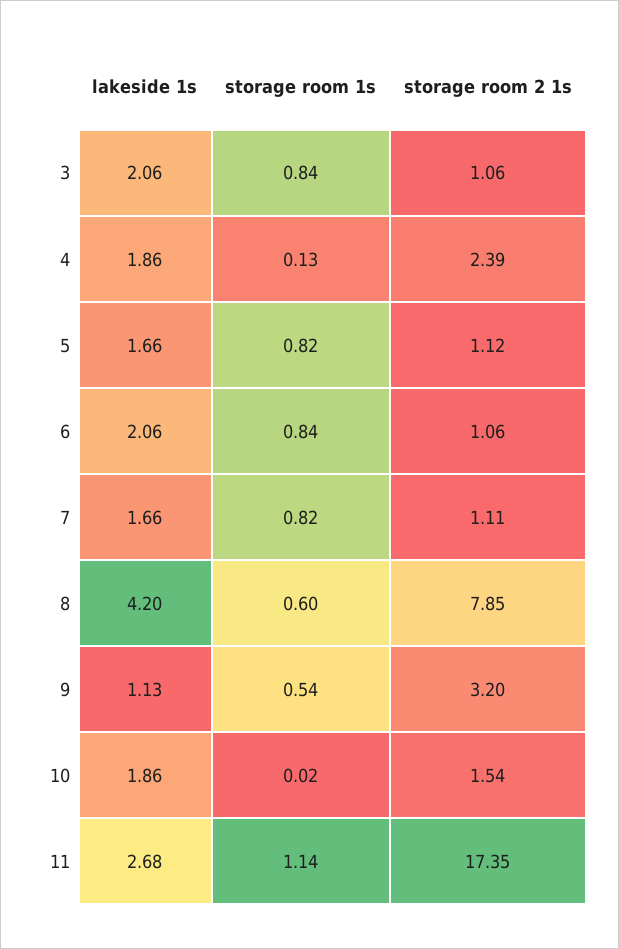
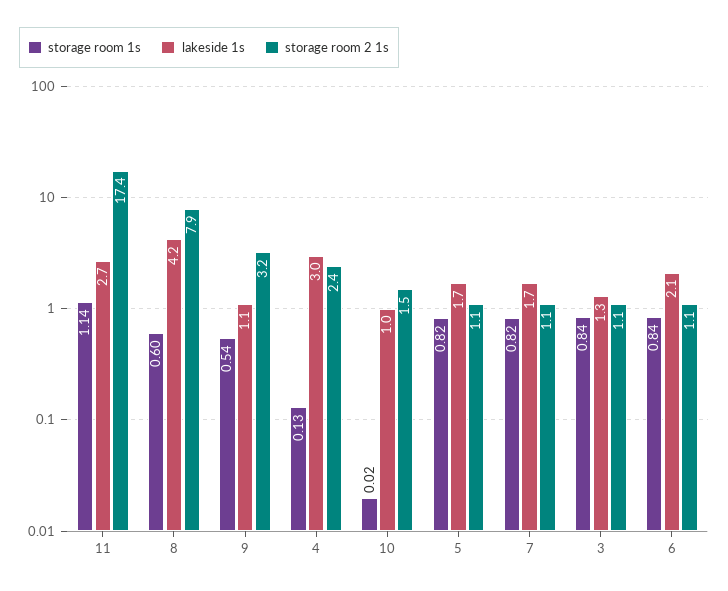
lakeside 1s, 3: 2.06 -> 1.3
lakeside 1s, 4: 1.86 -> 3
lakeside 1s, 10: 1.86 -> 1

